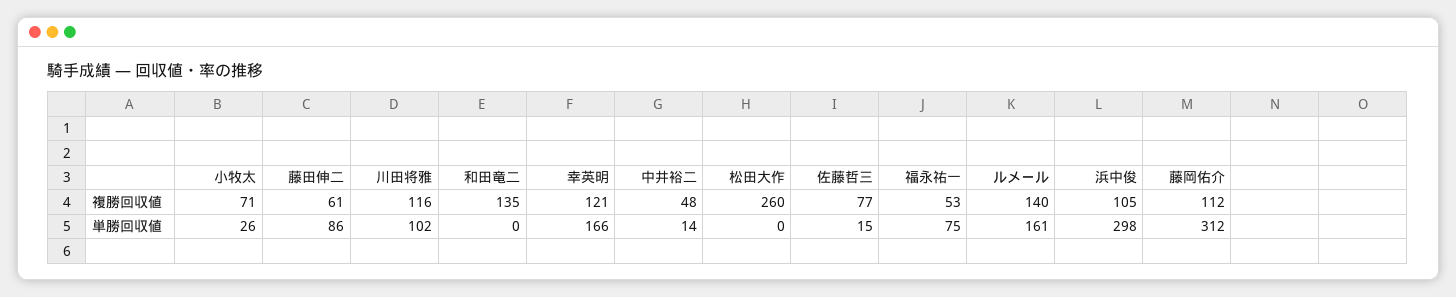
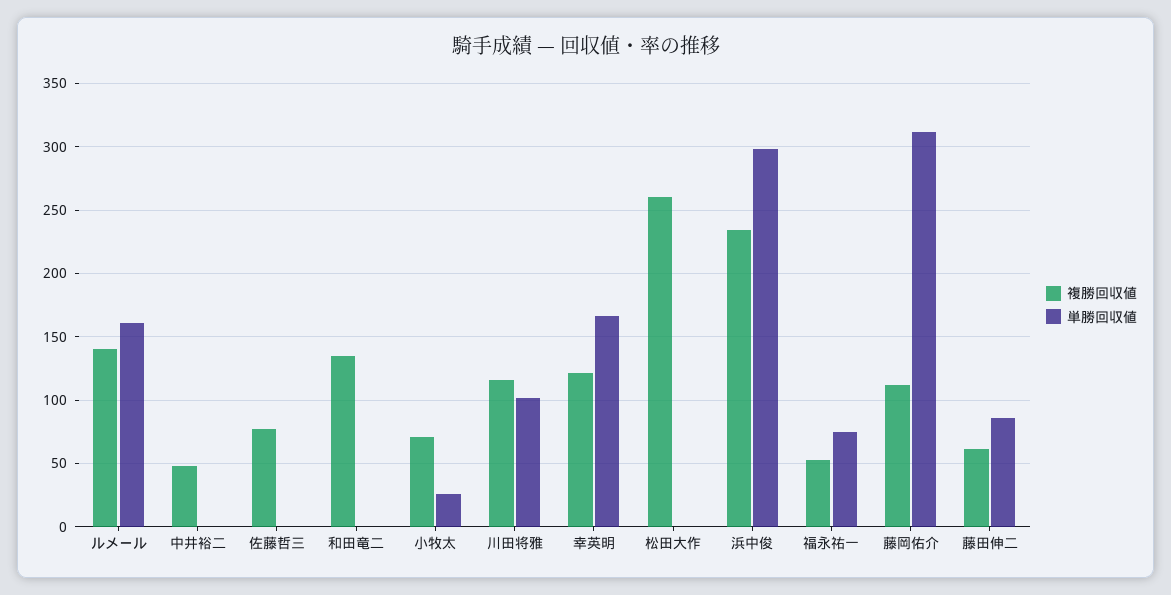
複勝回収値, 浜中俊: 105 -> 235
単勝回収値, 中井裕二: 14 -> 0
単勝回収値, 佐藤哲三: 15 -> 0

